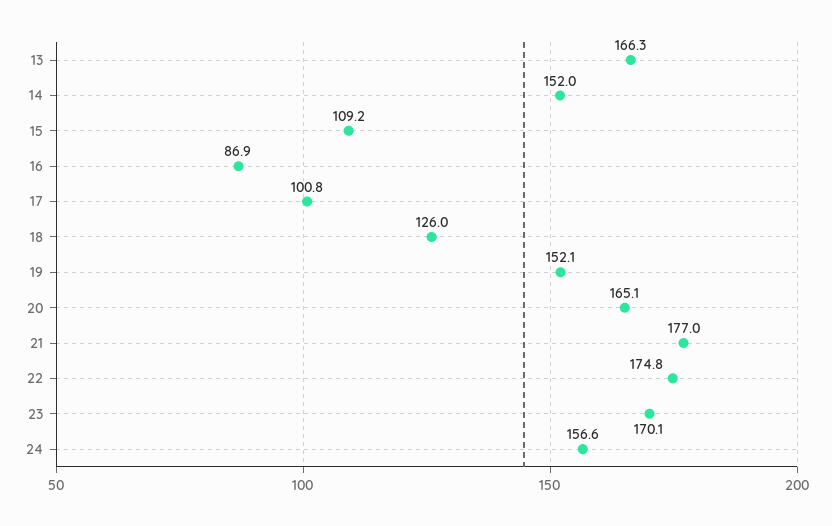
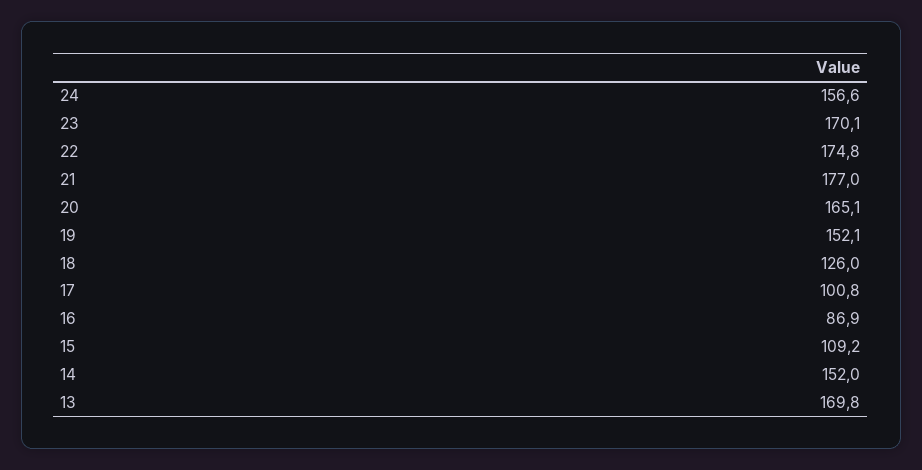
13: 166.3 -> 169.8

